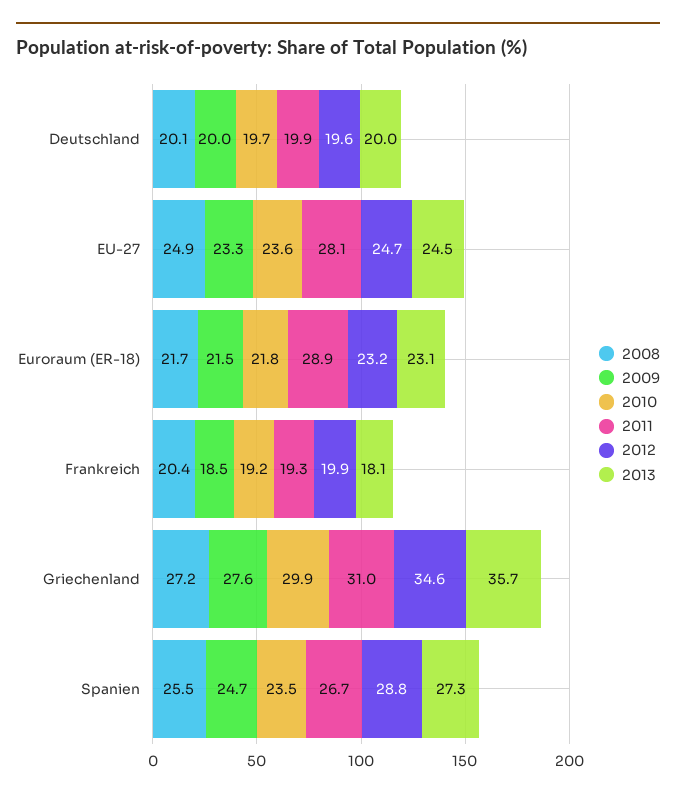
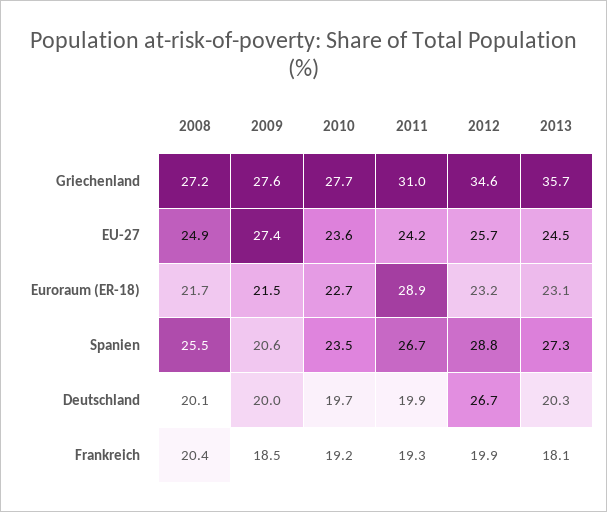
2012, Deutschland: 19.6 -> 26.7
2013, Deutschland: 20 -> 20.3
2009, EU-27: 23.3 -> 27.4
2011, EU-27: 28.1 -> 24.2
2012, EU-27: 24.7 -> 25.7
2010, Euroraum (ER-18): 21.8 -> 22.7
2010, Griechenland: 29.9 -> 27.7
2009, Spanien: 24.7 -> 20.6

